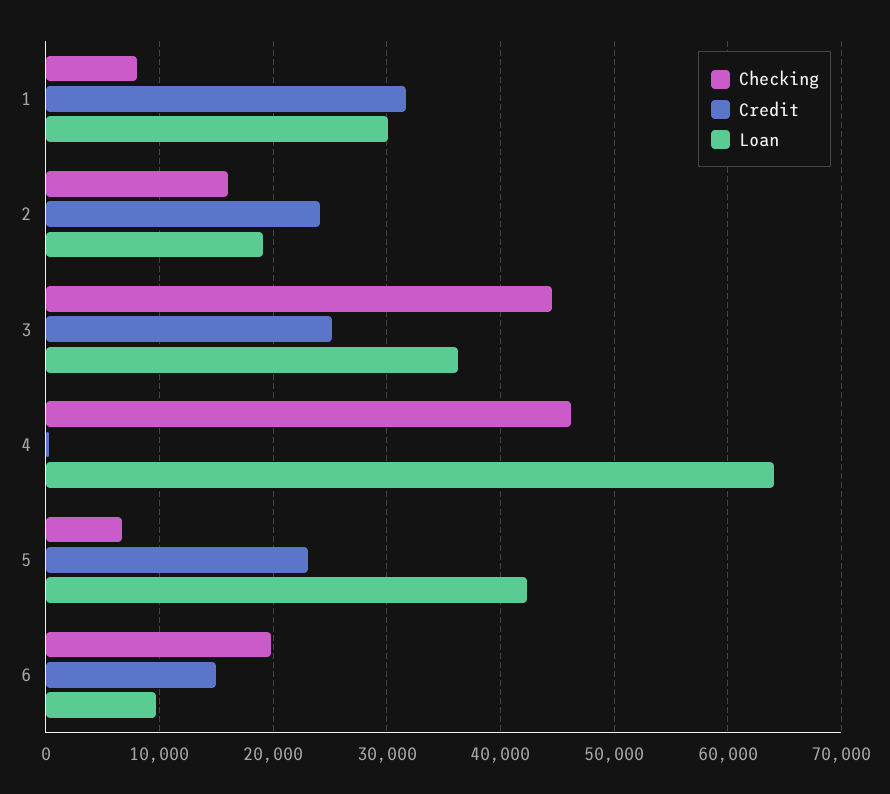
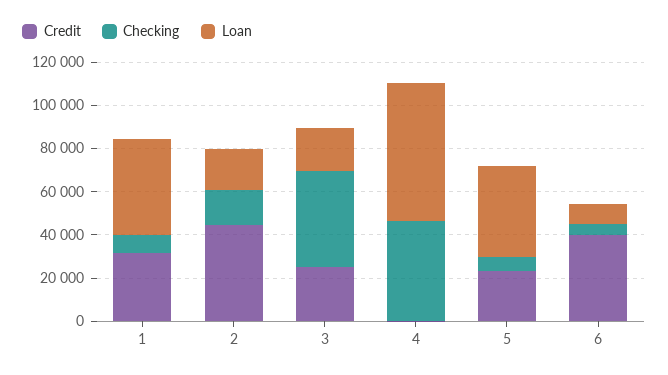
Loan, 1: 30000 -> 45000
Credit, 2: 24000 -> 45000
Loan, 3: 36000 -> 20000
Checking, 6: 20000 -> 5000
Credit, 6: 15000 -> 40000

